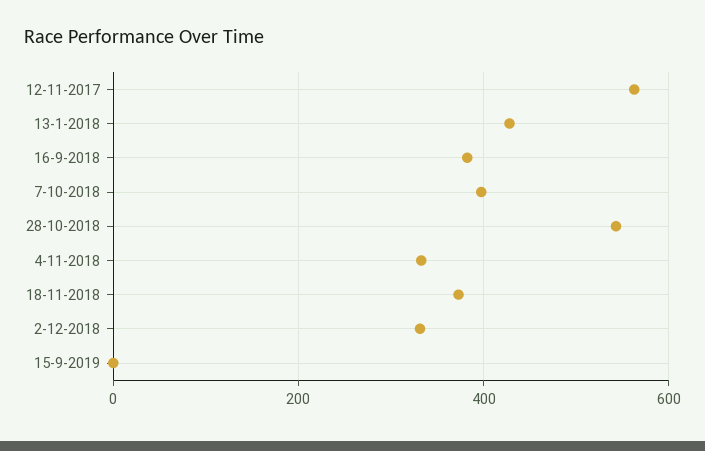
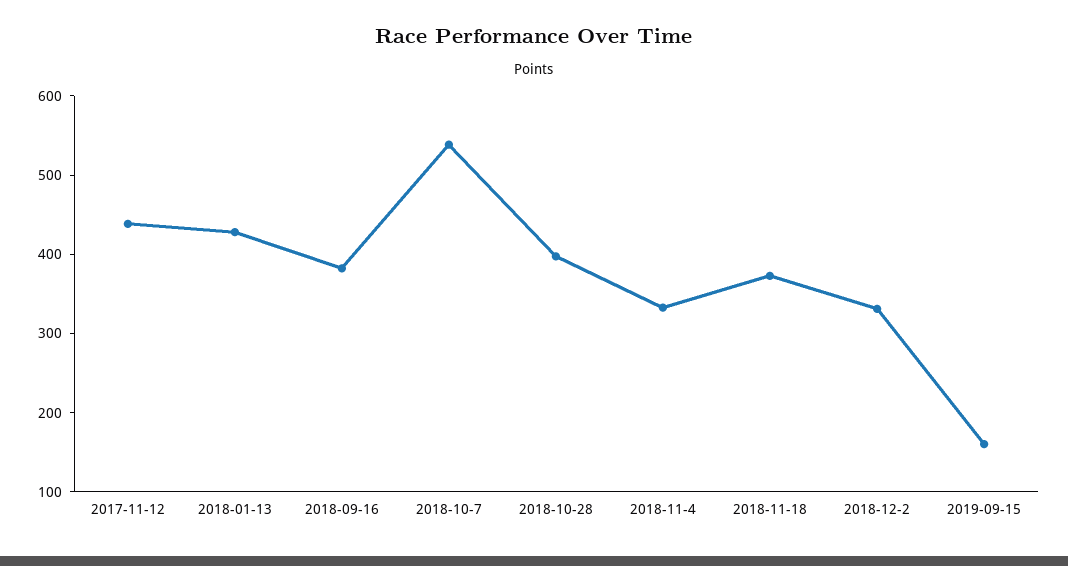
12-11-2017: 560 -> 440
7-10-2018: 400 -> 540
28-10-2018: 540 -> 400
15-9-2019: 0 -> 160

